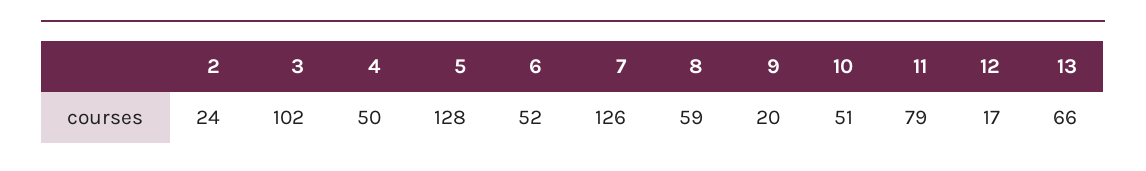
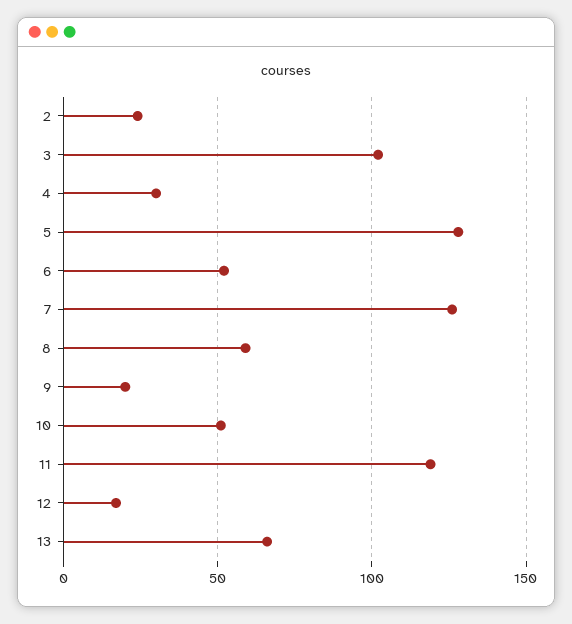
4: 50 -> 30
11: 79 -> 120

